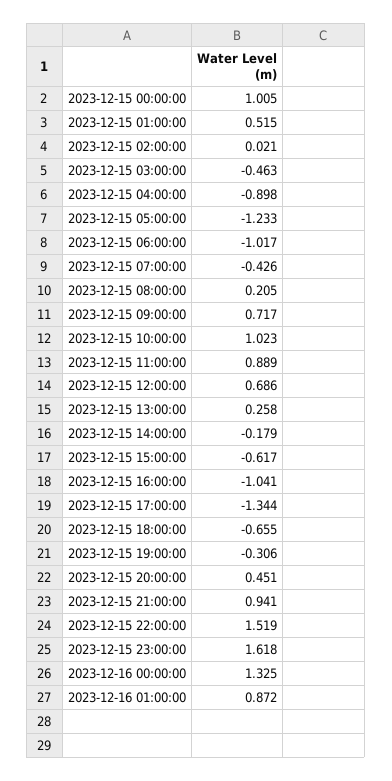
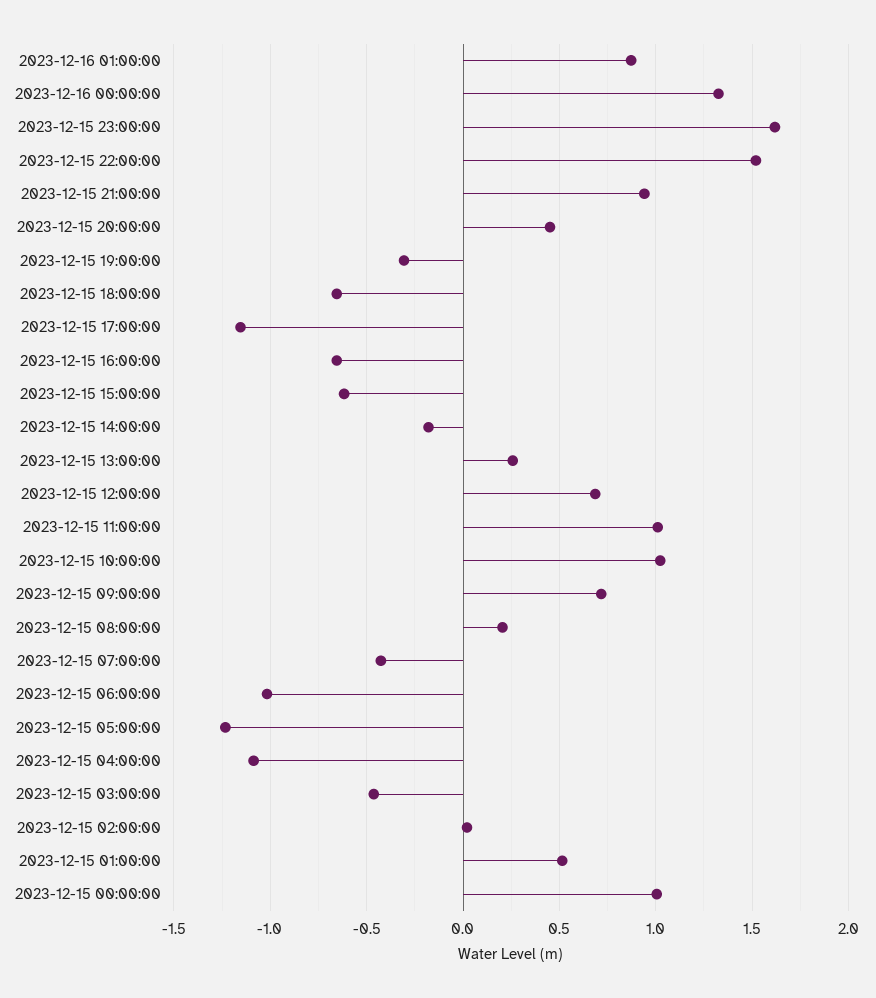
2023-12-15 04:00:00: -0.898 -> -1.1
2023-12-15 11:00:00: 0.889 -> 1
2023-12-15 16:00:00: -1.041 -> -0.65
2023-12-15 17:00:00: -1.344 -> -1.15

